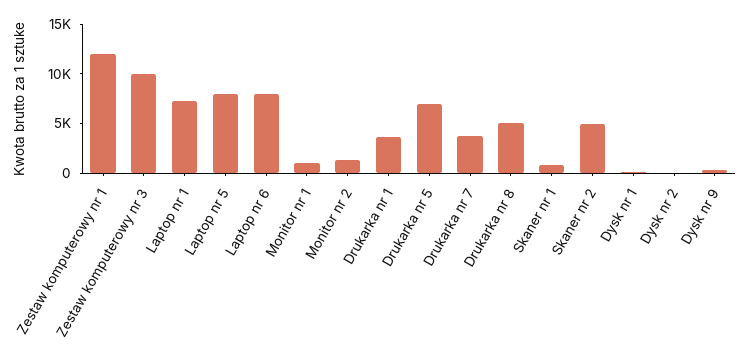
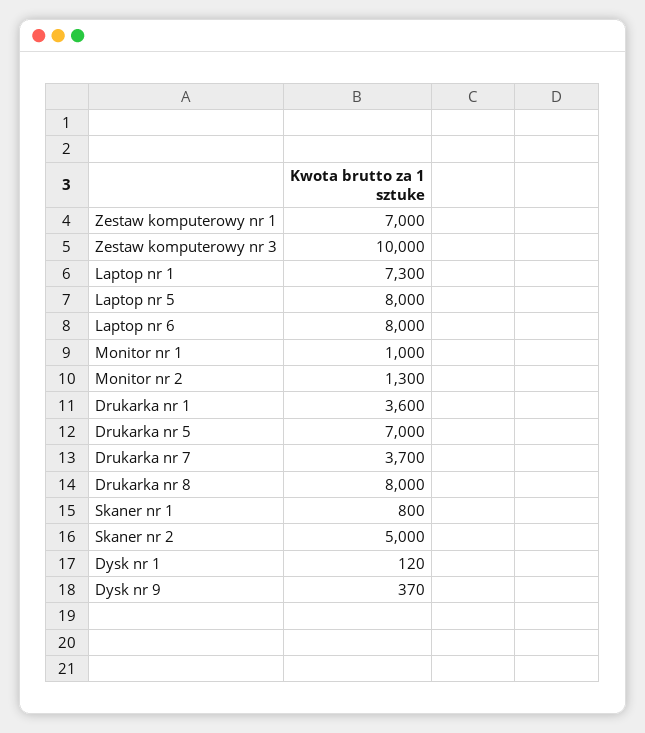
Zestaw komputerowy nr 1: 12000 -> 7000
Drukarka nr 8: 5000 -> 8000
Dysk nr 2: 0 -> none

